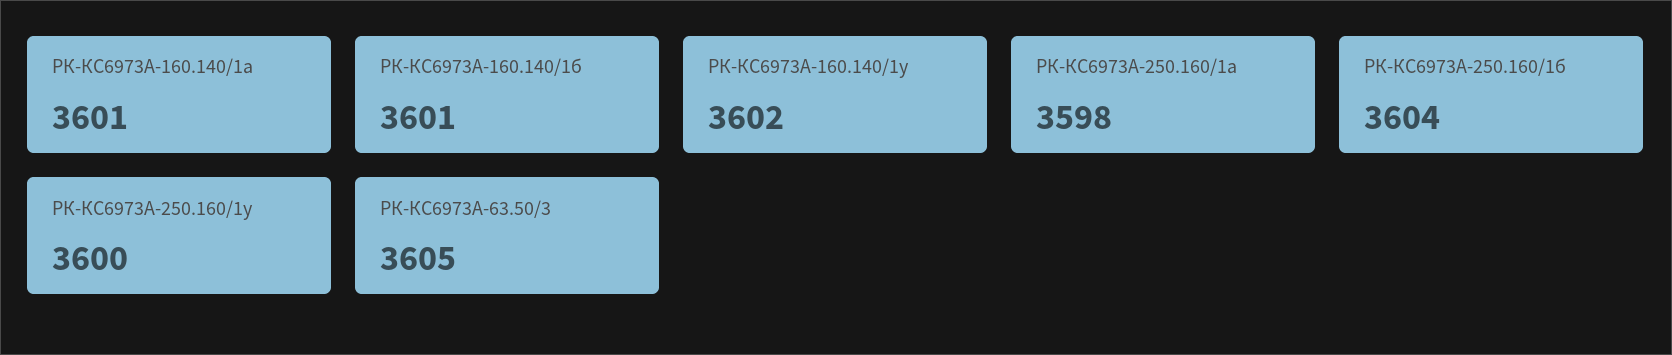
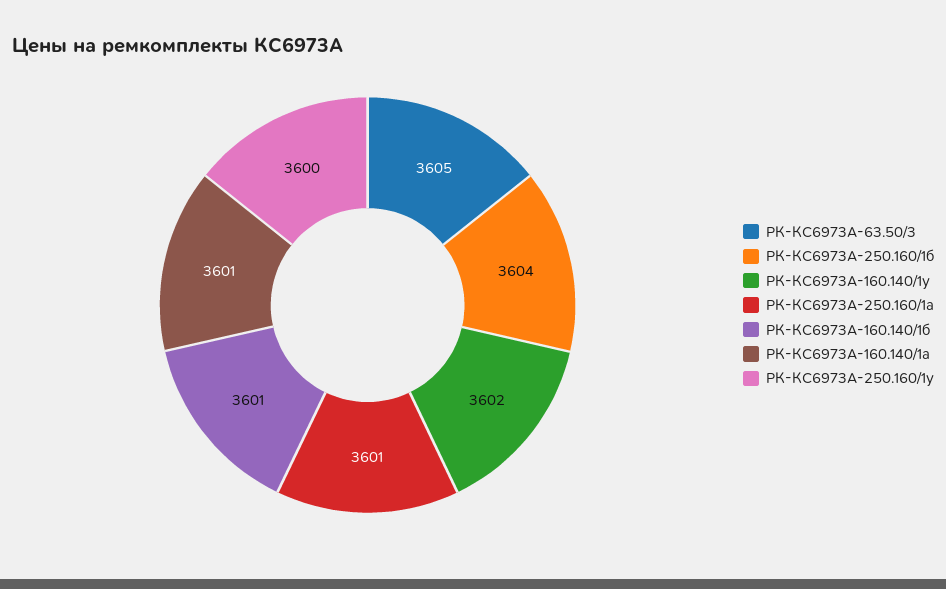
РК-КС6973А-250.160/1а: 3598 -> 3601

